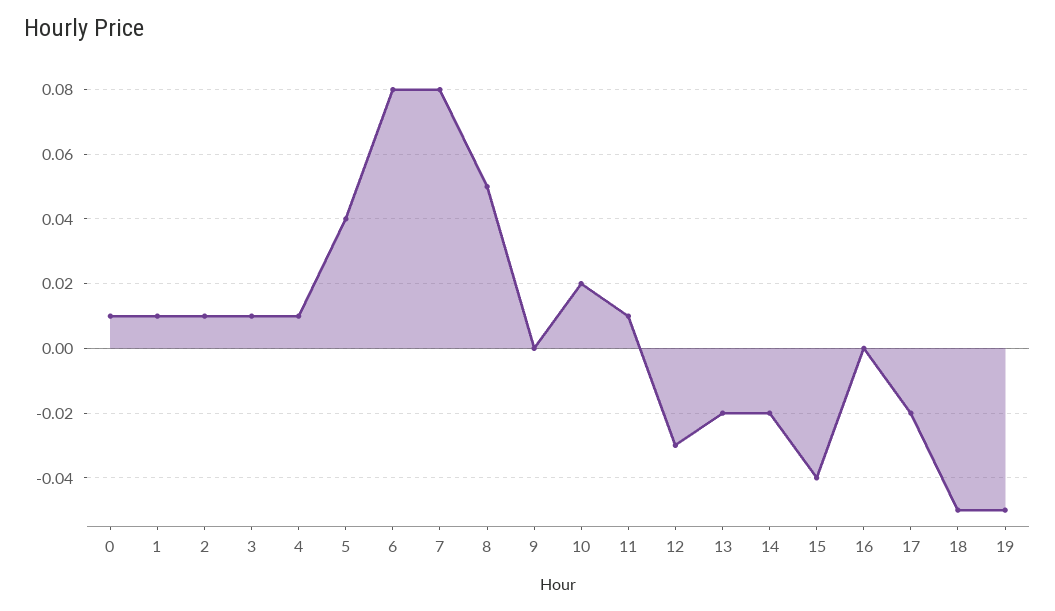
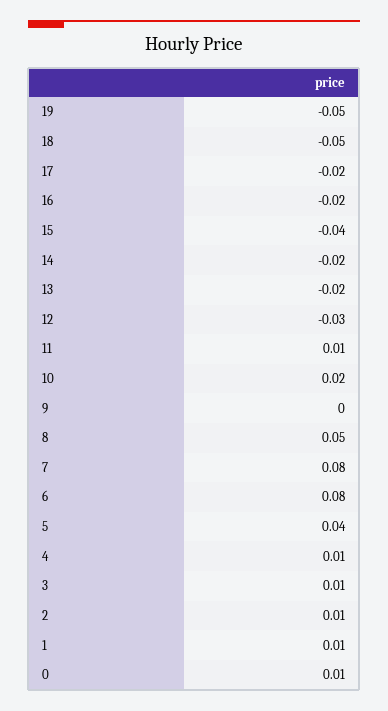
16: 0 -> -0.02

